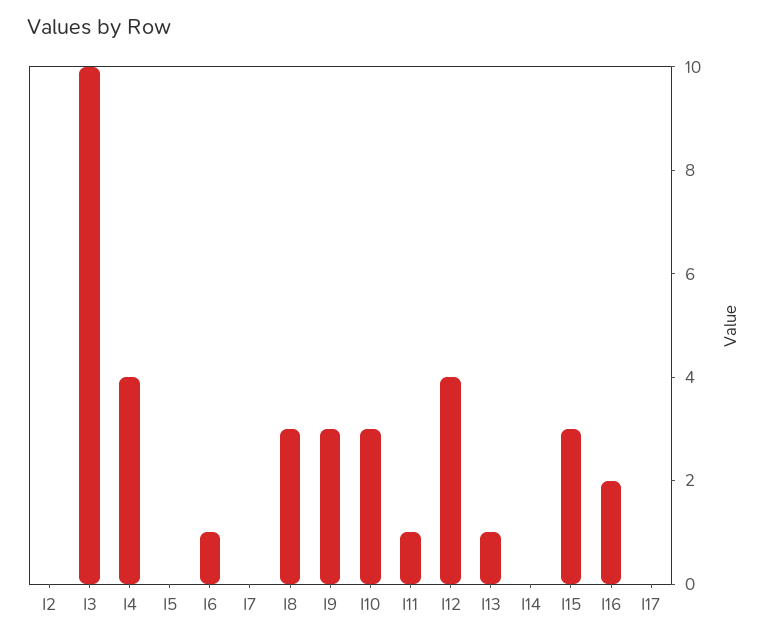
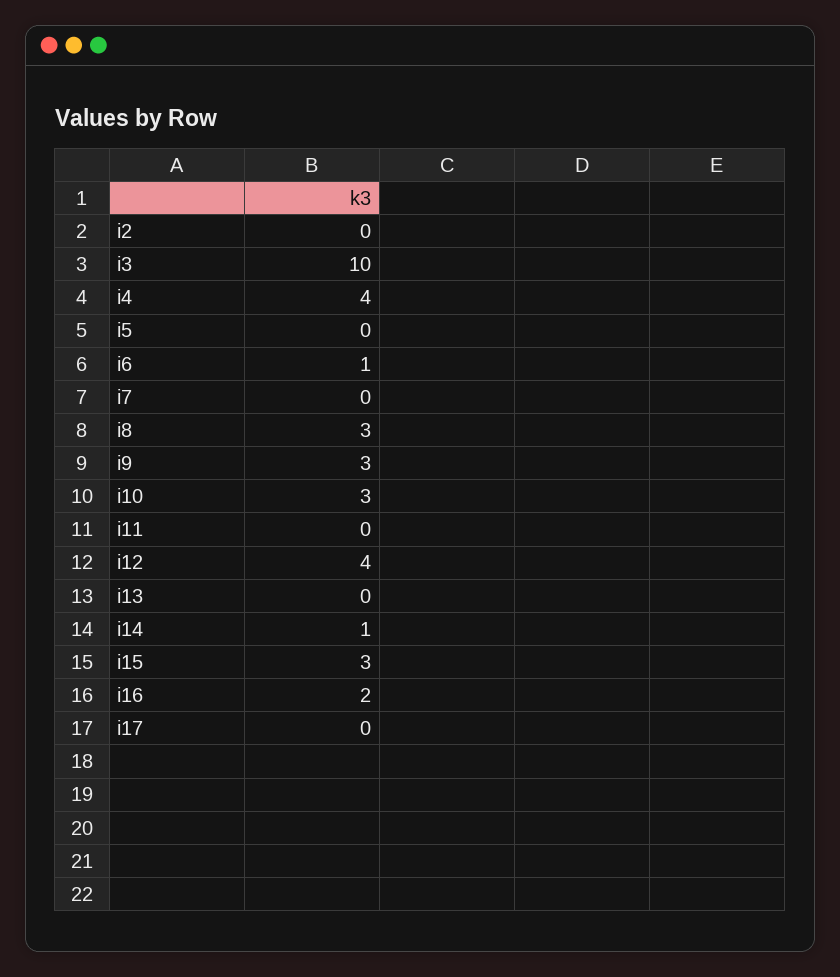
I11: 1 -> 0
I13: 1 -> 0
I14: 0 -> 1

